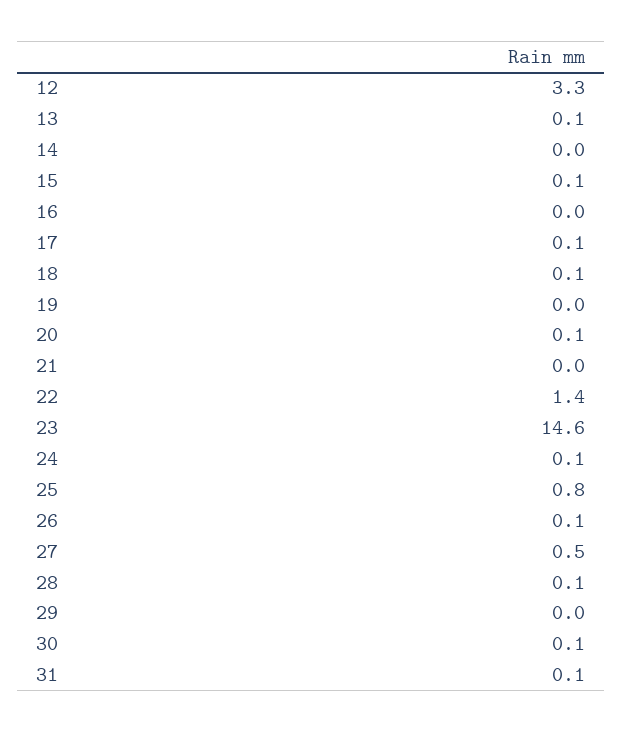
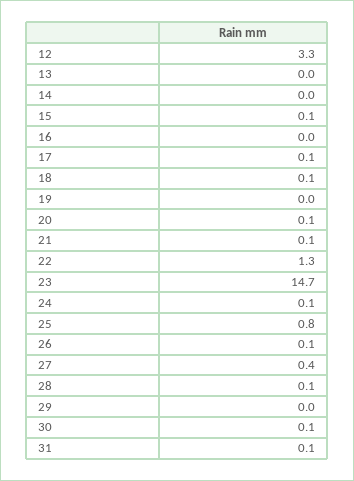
13: 0.1 -> 0
21: 0 -> 0.1
22: 1.4 -> 1.3
23: 14.6 -> 14.7
27: 0.5 -> 0.4

